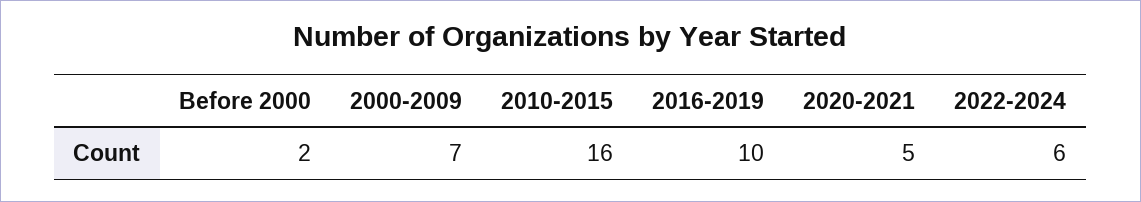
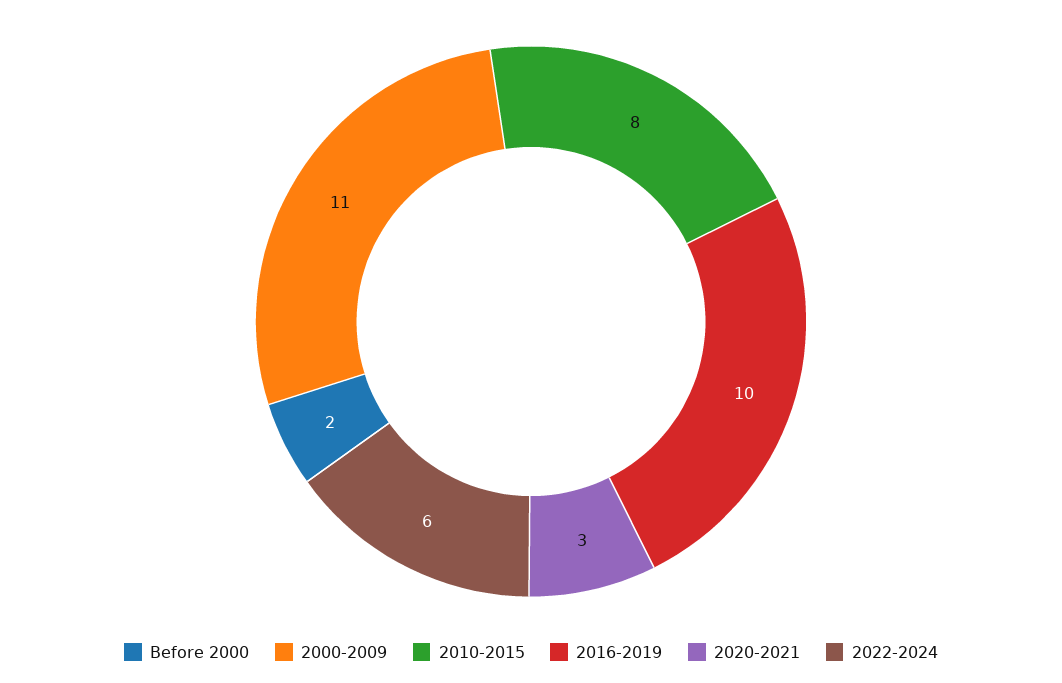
2000-2009: 7 -> 11
2010-2015: 16 -> 8
2020-2021: 5 -> 3

